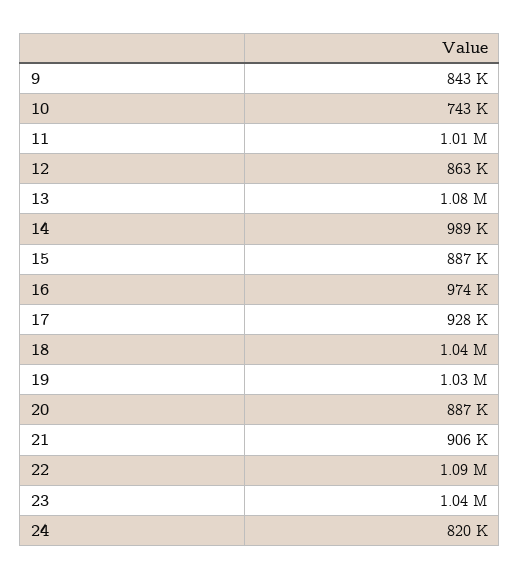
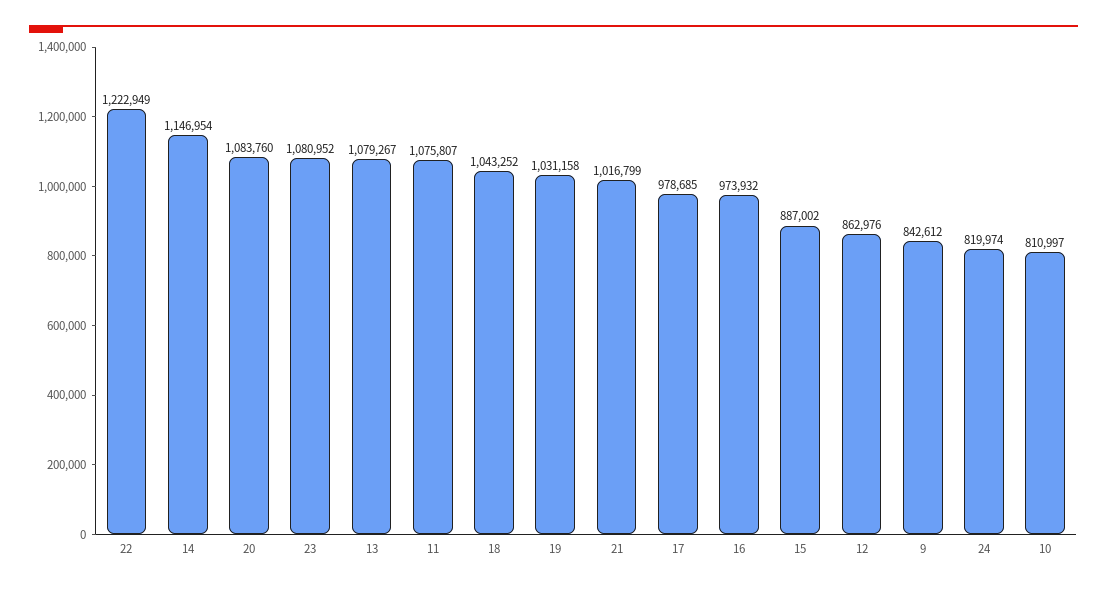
10: 743000 -> 810997
11: 1010000 -> 1075807
14: 989000 -> 1146954
17: 928000 -> 978685
20: 887000 -> 1083760
21: 906000 -> 1016799
22: 1090000 -> 1222949
23: 1040000 -> 1080952

